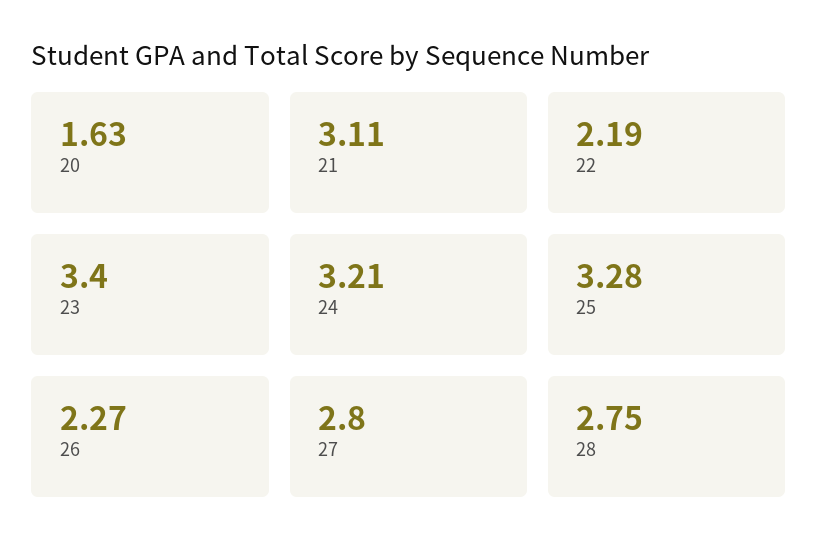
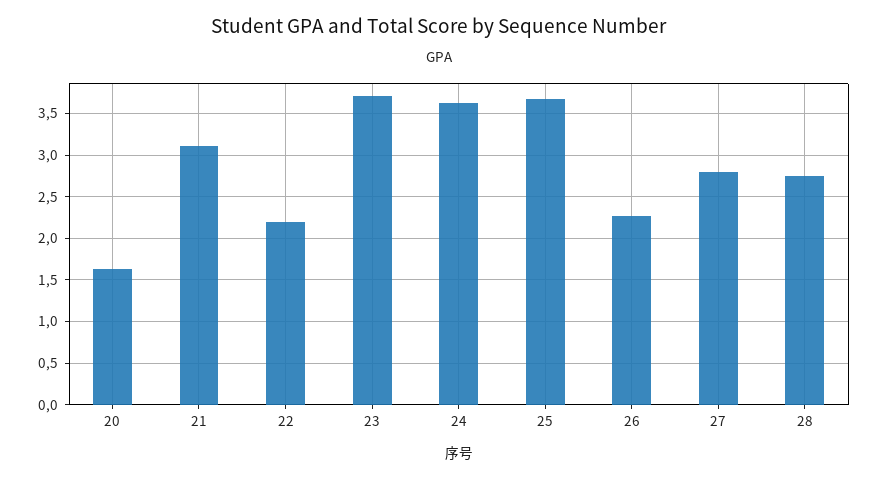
23: 3.4 -> 3.7
24: 3.21 -> 3.6
25: 3.28 -> 3.7

